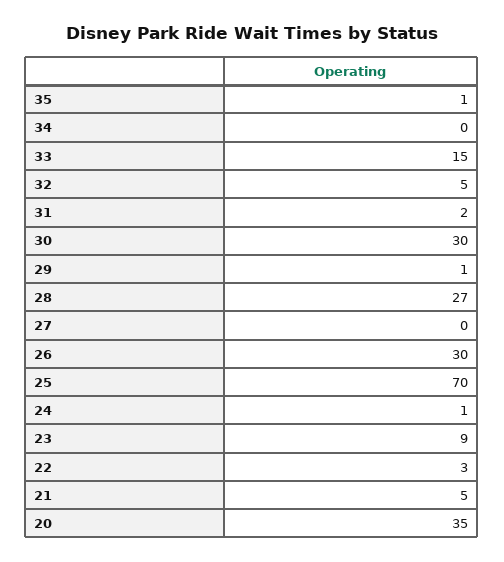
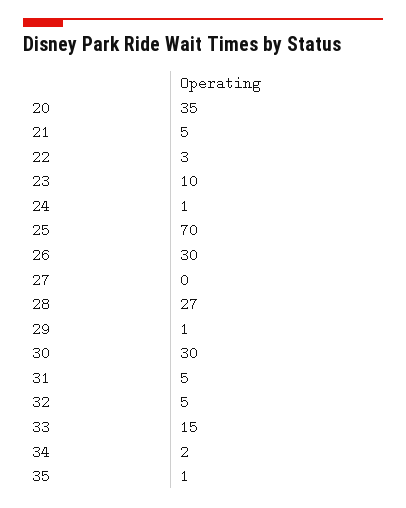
34: 0 -> 2
31: 2 -> 5
23: 9 -> 10

